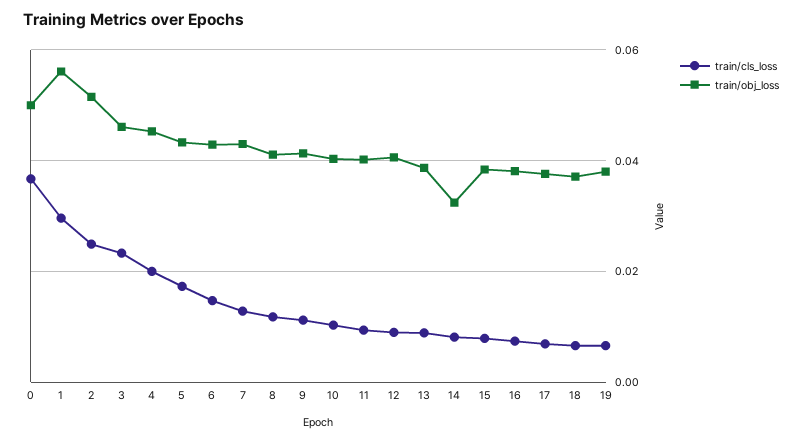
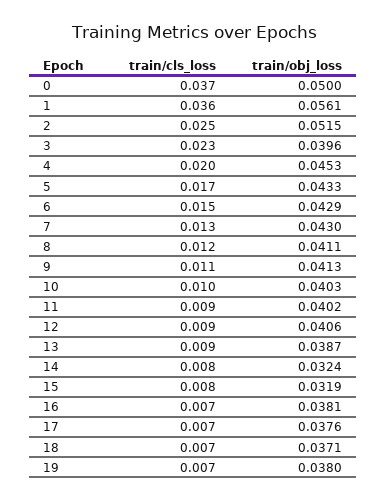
train/cls_loss, 1: 0.03 -> 0.036
train/obj_loss, 3: 0.046 -> 0.0396
train/obj_loss, 15: 0.038 -> 0.0319

